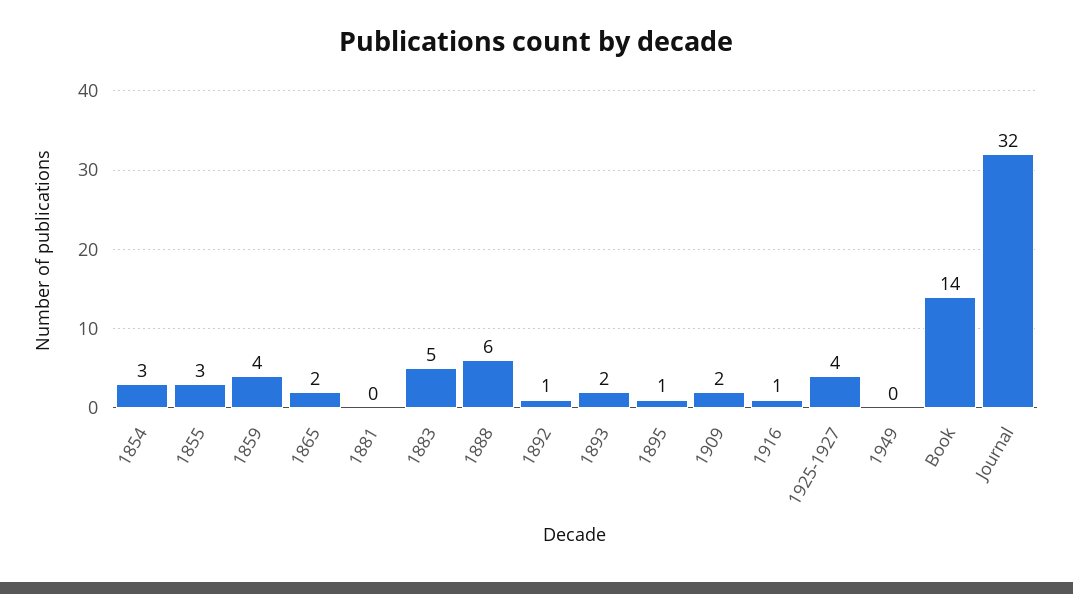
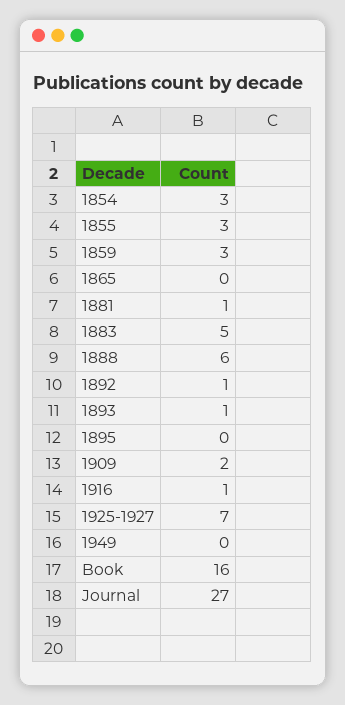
1859: 4 -> 3
1865: 2 -> 0
1881: 0 -> 1
1893: 2 -> 1
1895: 1 -> 0
1925-1927: 4 -> 7
Book: 14 -> 16
Journal: 32 -> 27

